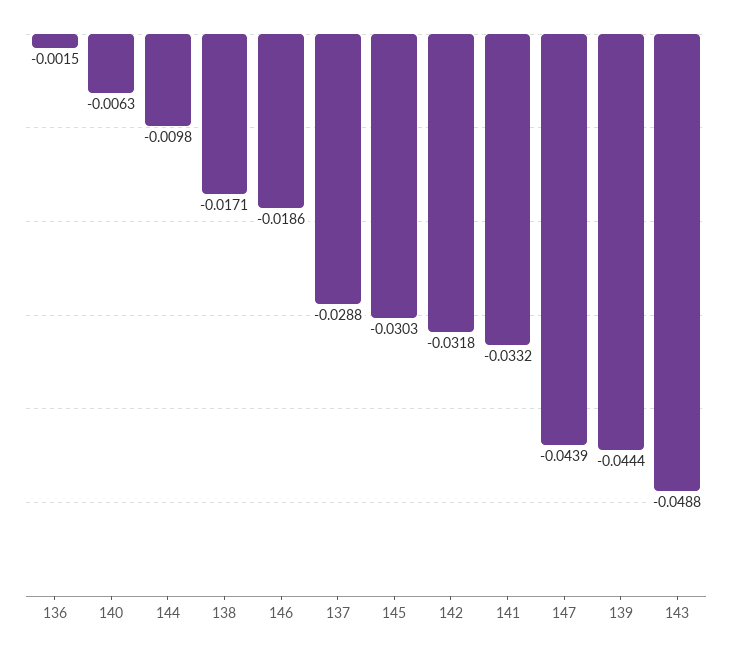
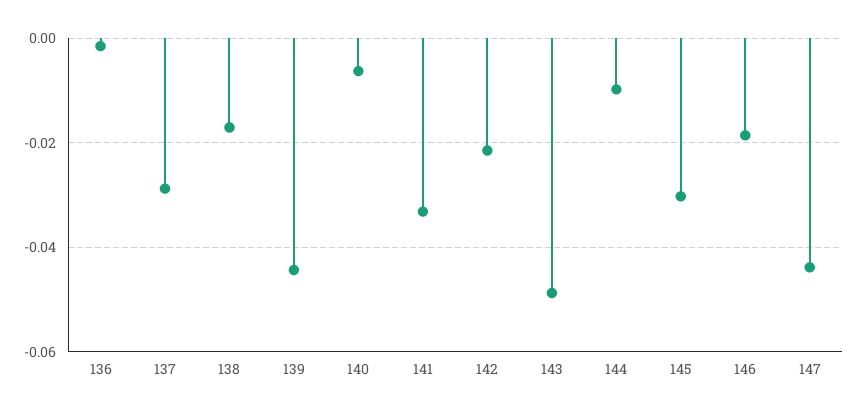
142: -0.0318 -> -0.022

